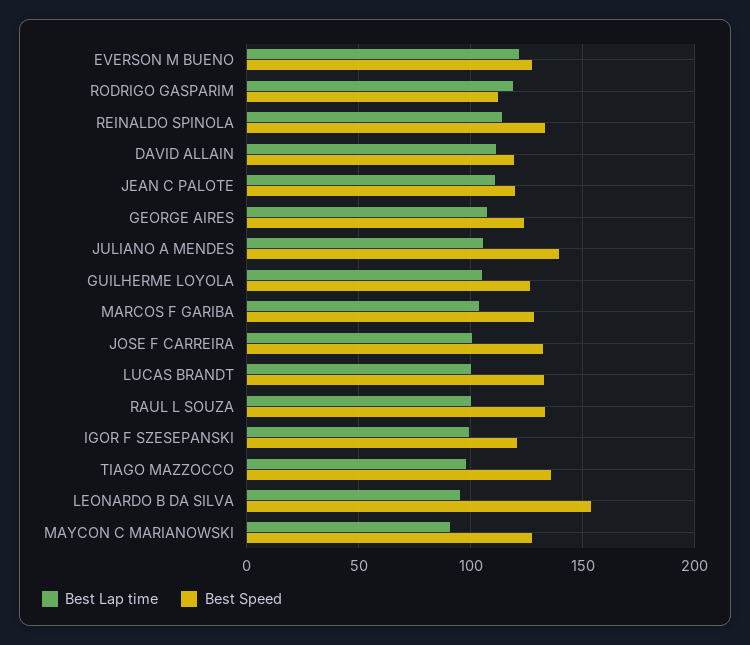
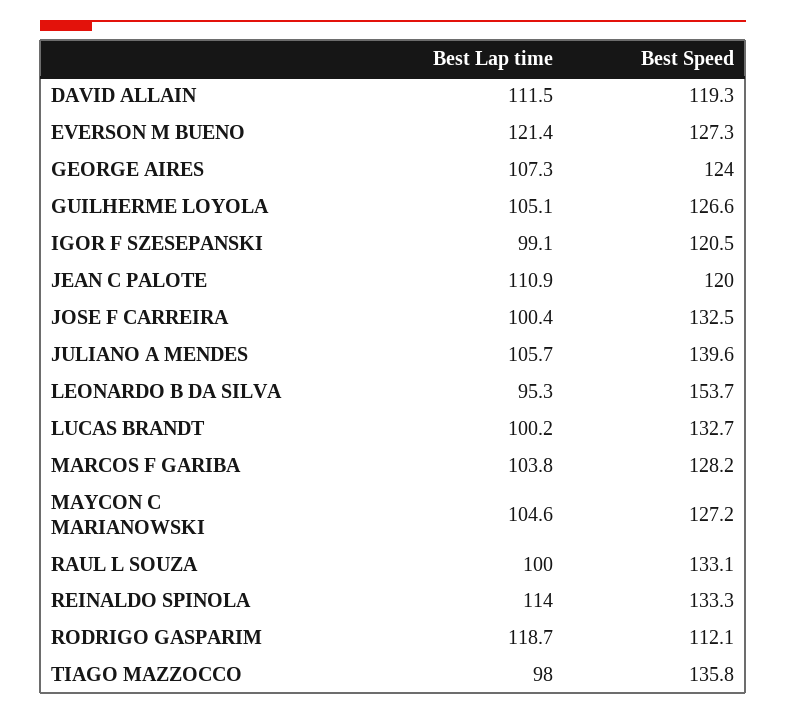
Best Lap time, MAYCON C MARIANOWSKI: 90 -> 104.6

